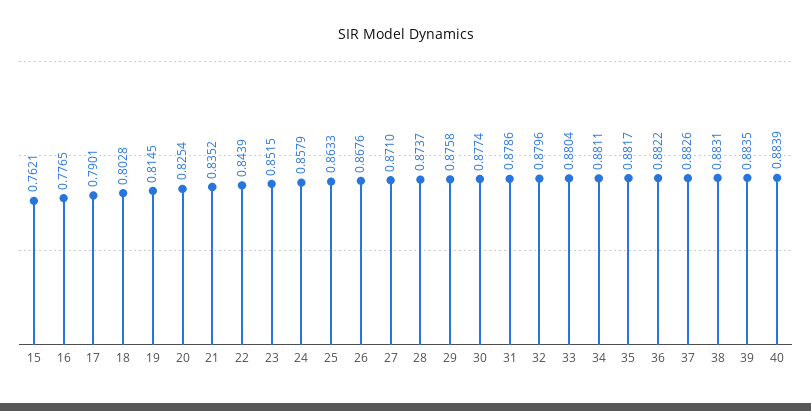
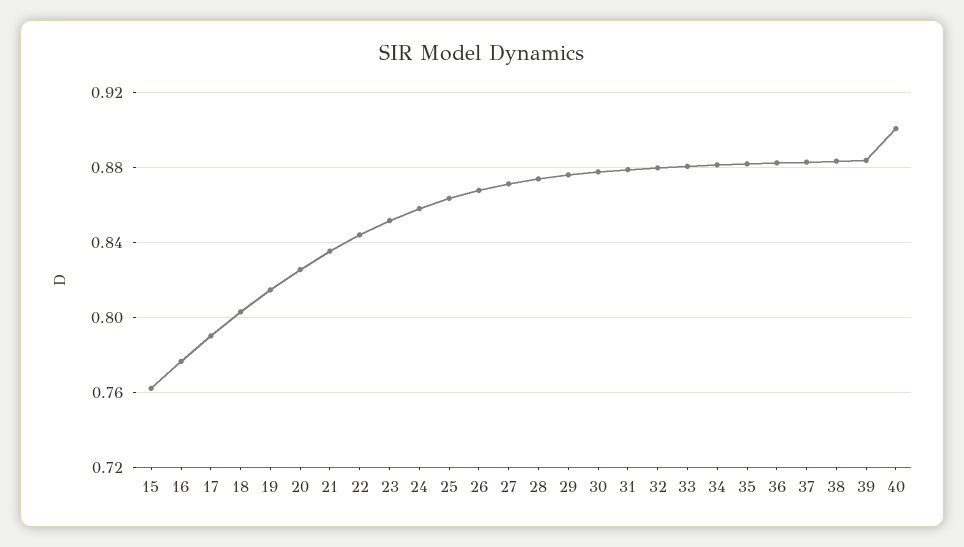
40: 0.8839 -> 0.9

